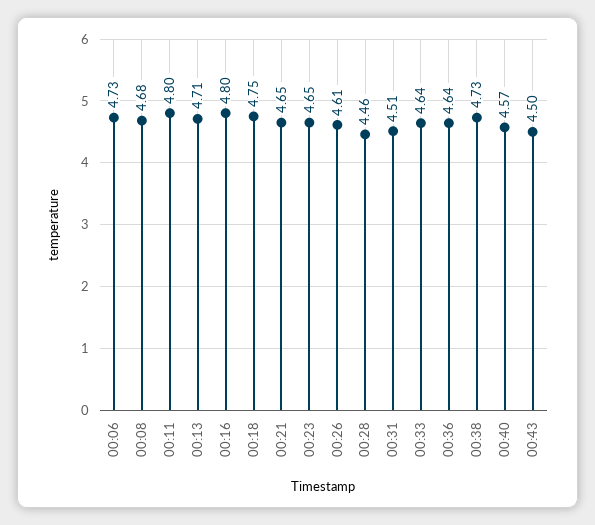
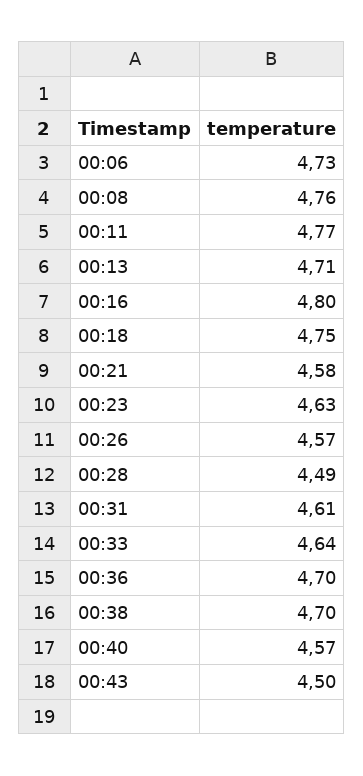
00:08: 4.68 -> 4.76
00:11: 4.8 -> 4.77
00:21: 4.65 -> 4.58
00:23: 4.65 -> 4.63
00:26: 4.61 -> 4.57
00:28: 4.46 -> 4.49
00:31: 4.51 -> 4.61
00:36: 4.64 -> 4.7
00:38: 4.73 -> 4.7

